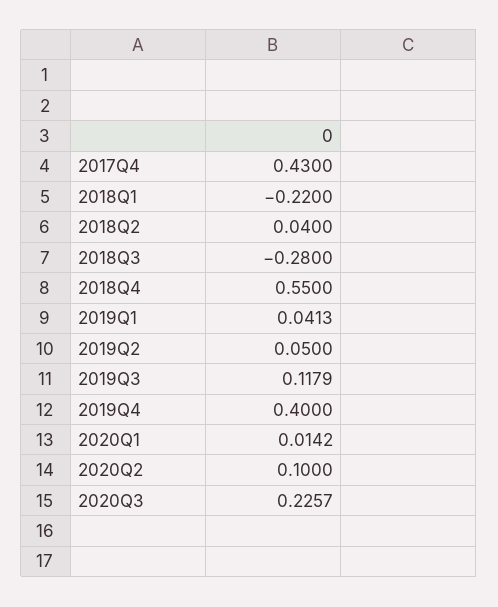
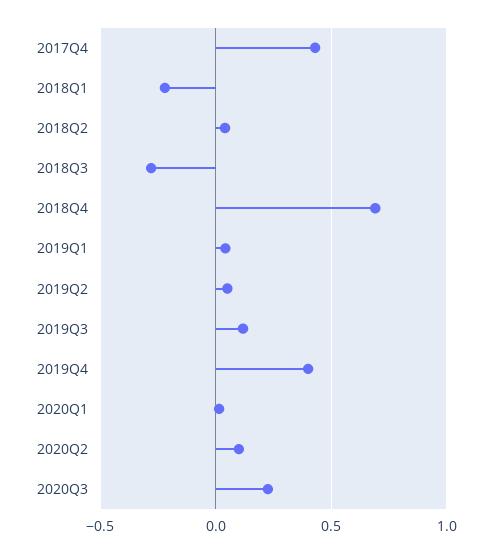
2018Q4: 0.55 -> 0.7

